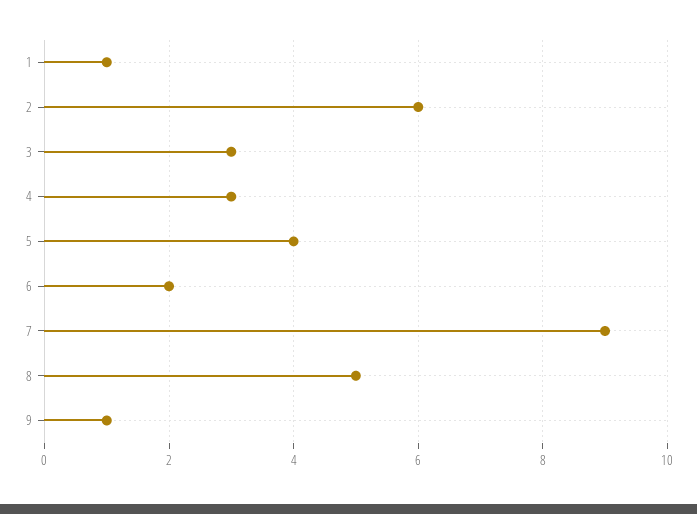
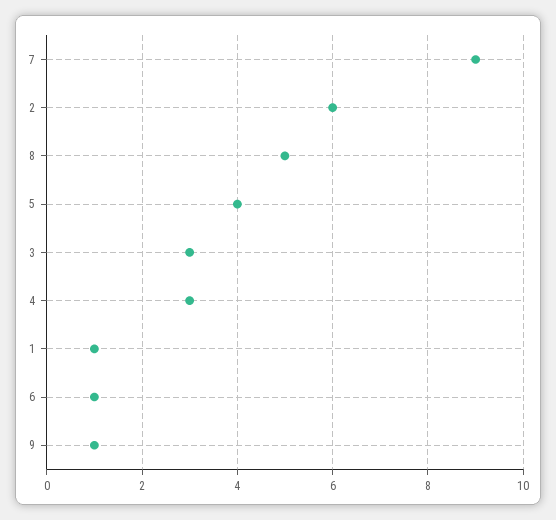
6: 2 -> 1

